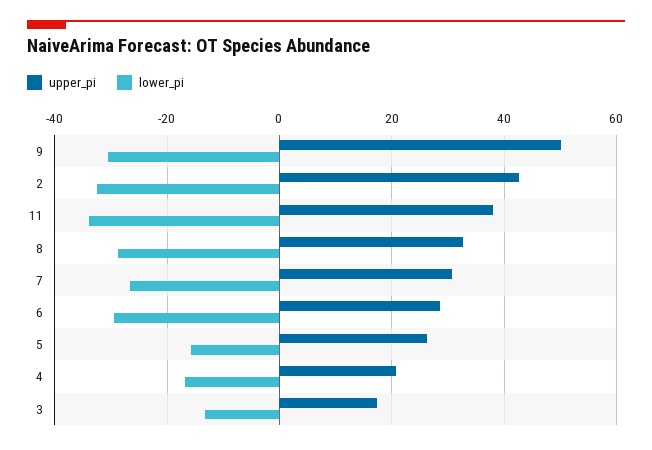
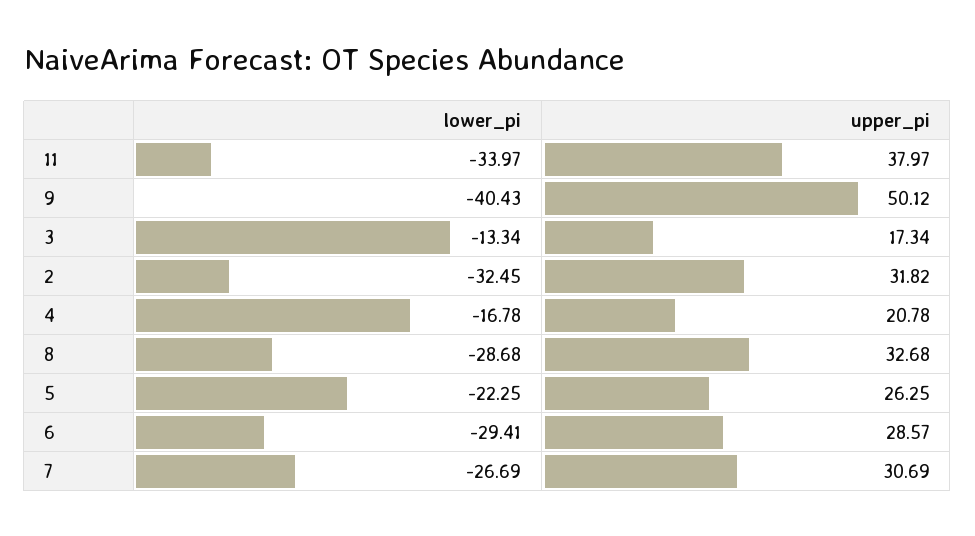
lower_pi, 9: -30 -> -40.43
upper_pi, 2: 42 -> 31.82
lower_pi, 5: -16 -> -22.25

